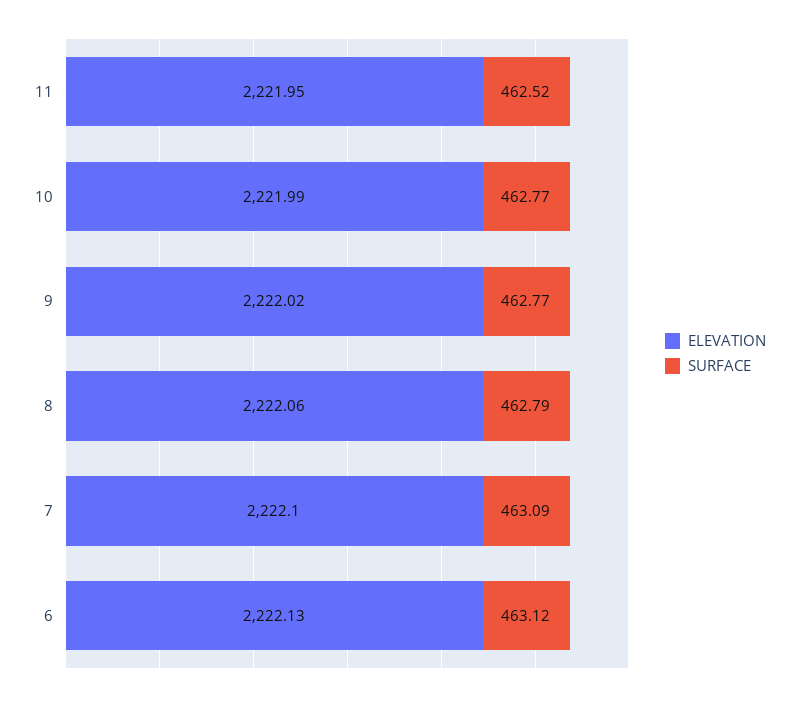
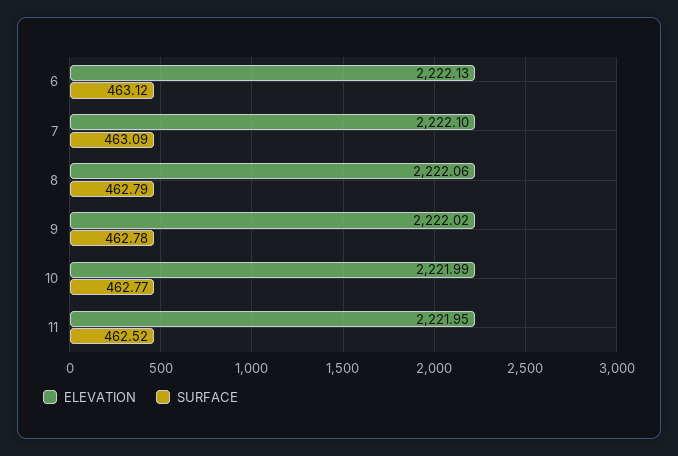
SURFACE, 9: 462.77 -> 462.78

